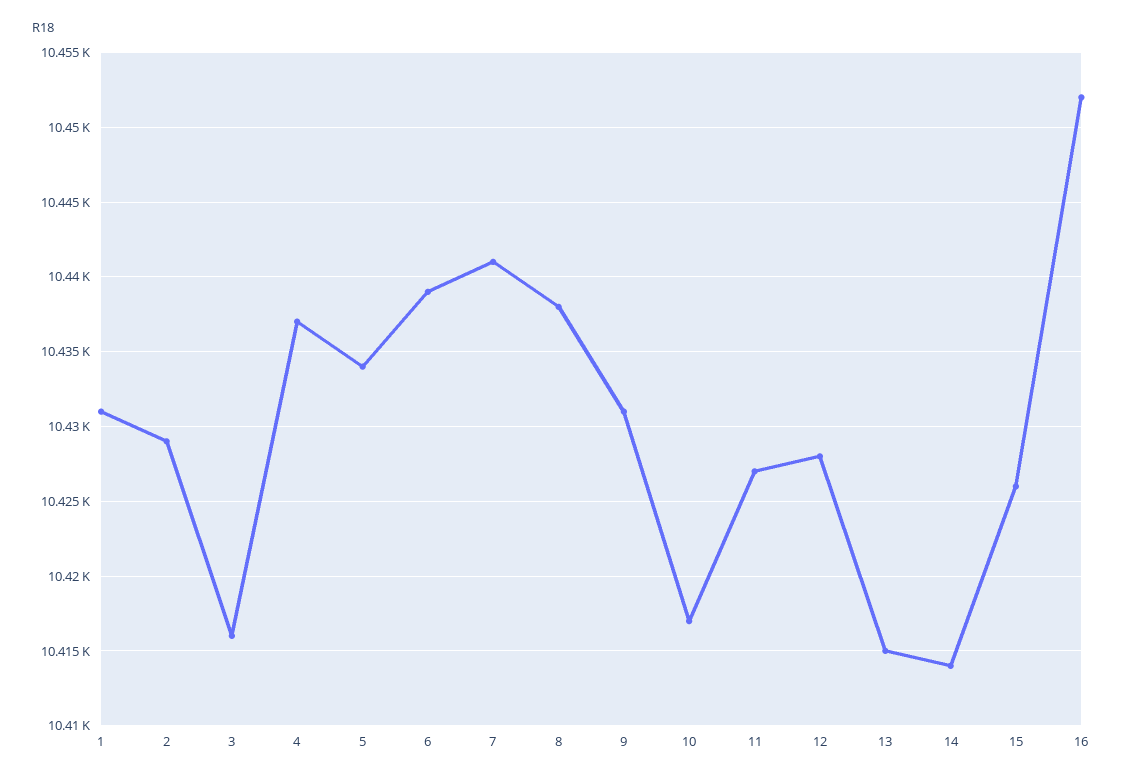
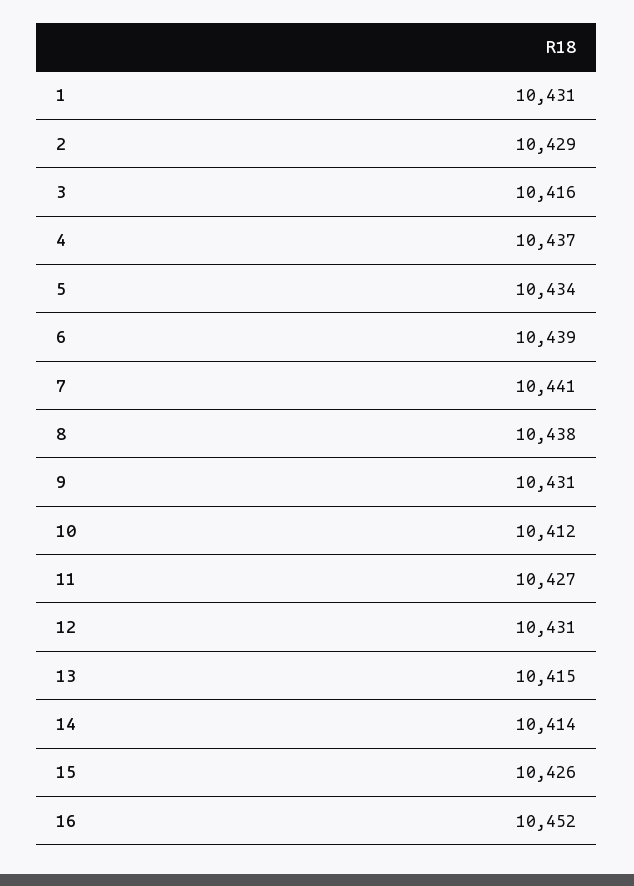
10: 10417 -> 10412
12: 10428 -> 10431

